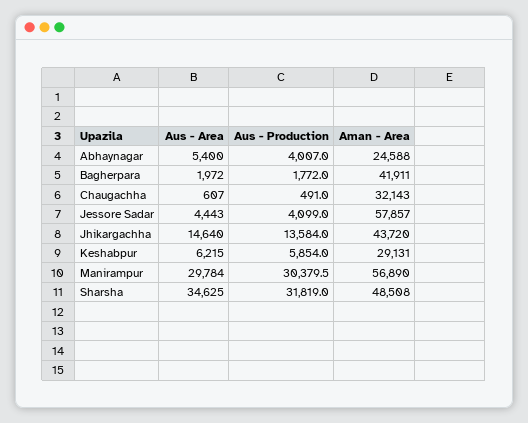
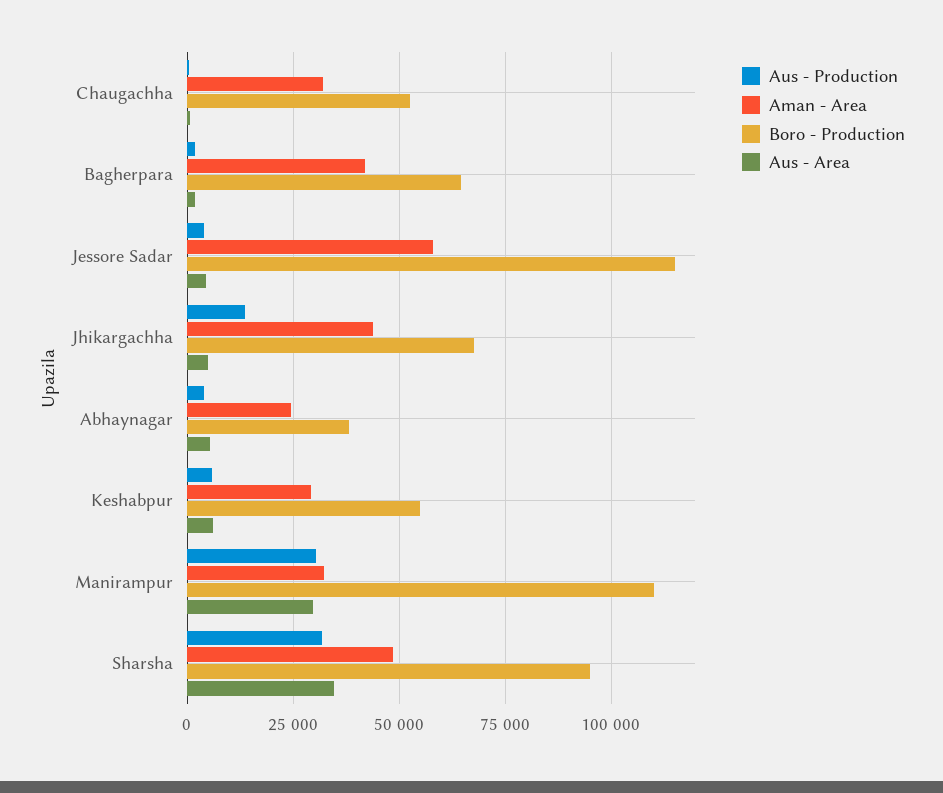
Aus - Area, Jhikargachha: 14640 -> 5000
Aman - Area, Manirampur: 56890 -> 32500
Boro - Production, Chaugachha: none -> 52500
Boro - Production, Bagherpara: none -> 65000
Boro - Production, Jessore Sadar: none -> 115000
Boro - Production, Jhikargachha: none -> 67500
Boro - Production, Abhaynagar: none -> 37500
Boro - Production, Keshabpur: none -> 55000
Boro - Production, Manirampur: none -> 110000
Boro - Production, Sharsha: none -> 95000

